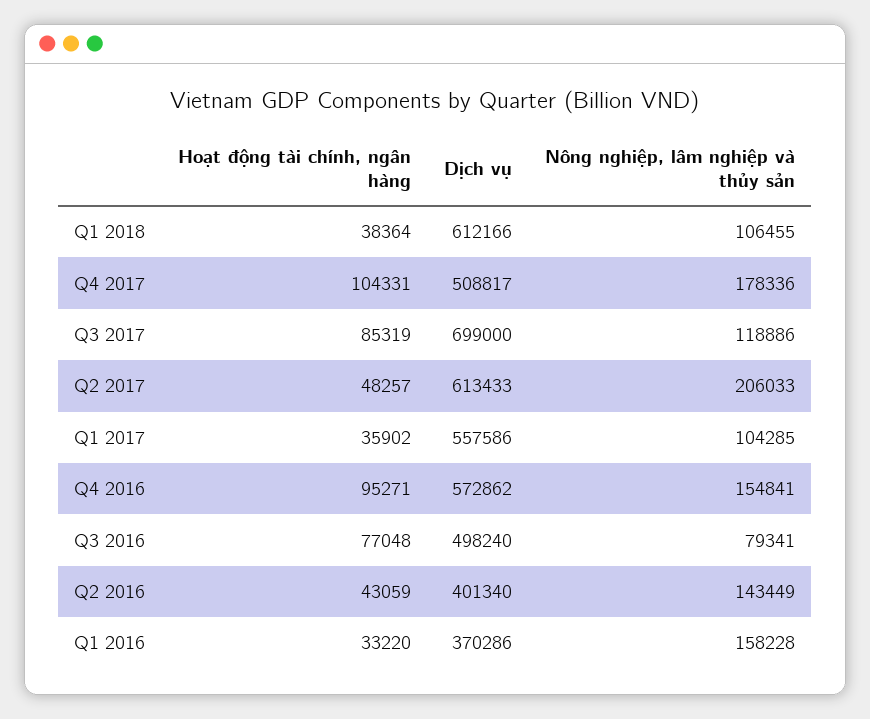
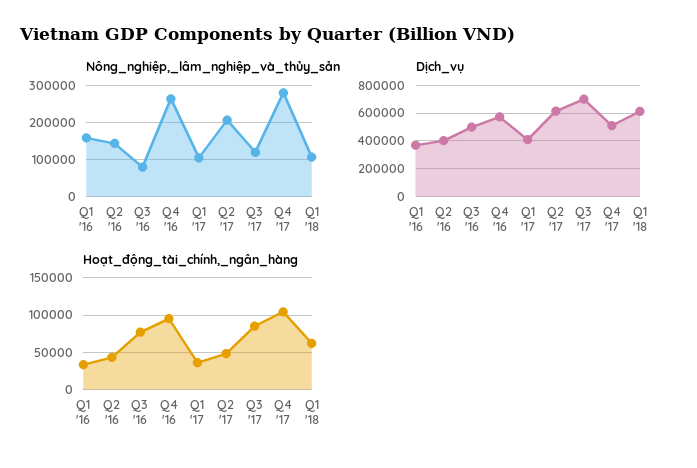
Hoạt động tài chính, ngân hàng, Q1 2018: 38364 -> 60000
Nông nghiệp, lâm nghiệp và thủy sản, Q4 2017: 178336 -> 280000
Dịch vụ, Q1 2017: 557586 -> 400000
Nông nghiệp, lâm nghiệp và thủy sản, Q4 2016: 154841 -> 260000

